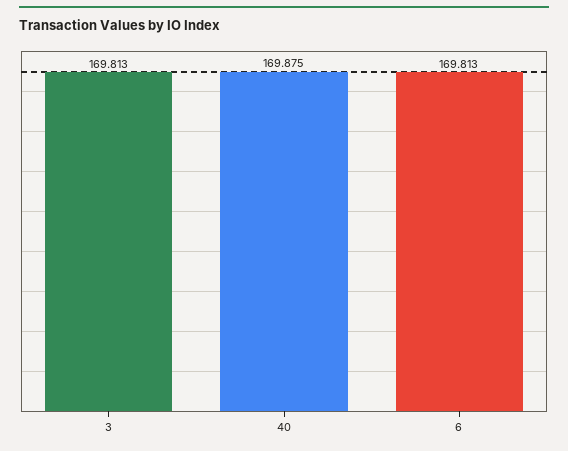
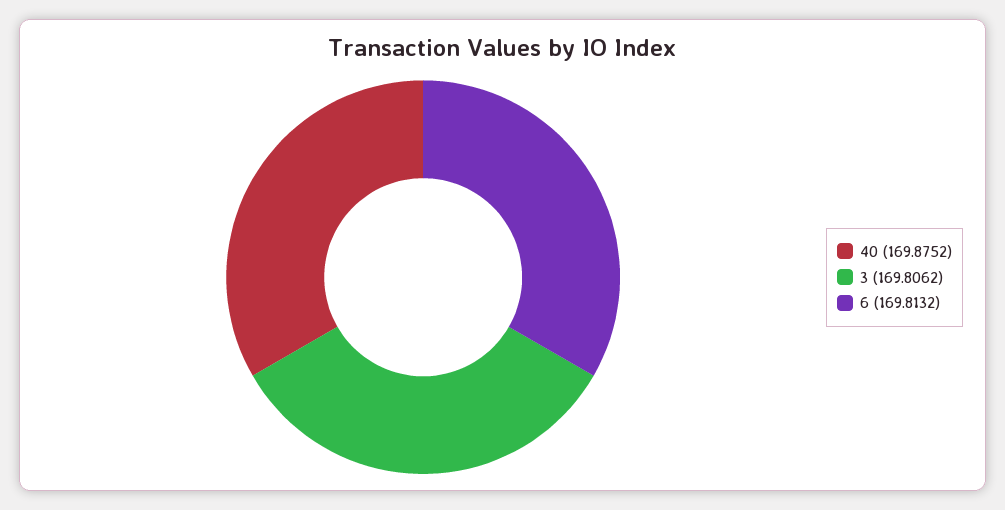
3: 169.813 -> 169.8062

